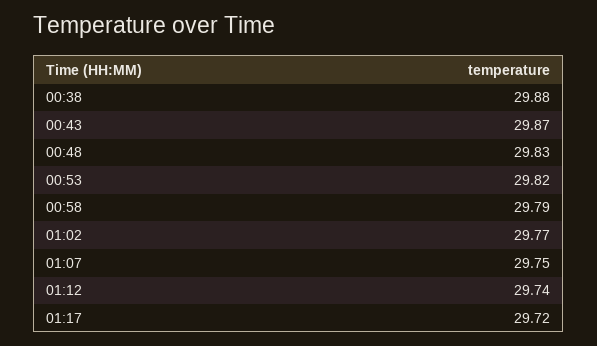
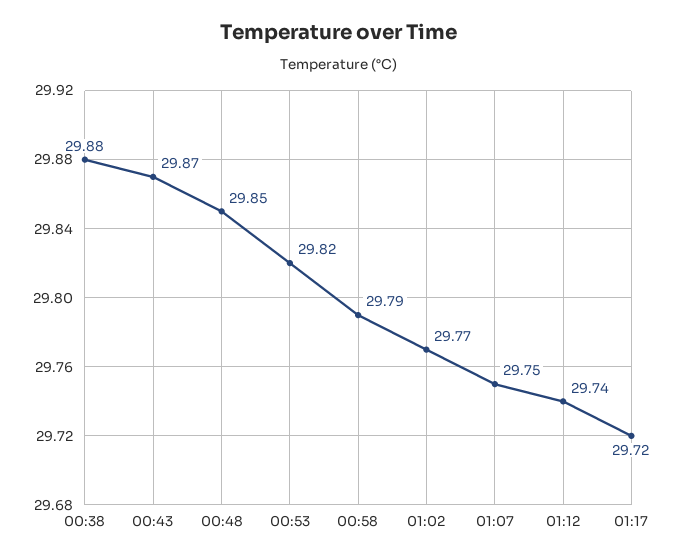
00:48: 29.83 -> 29.85

